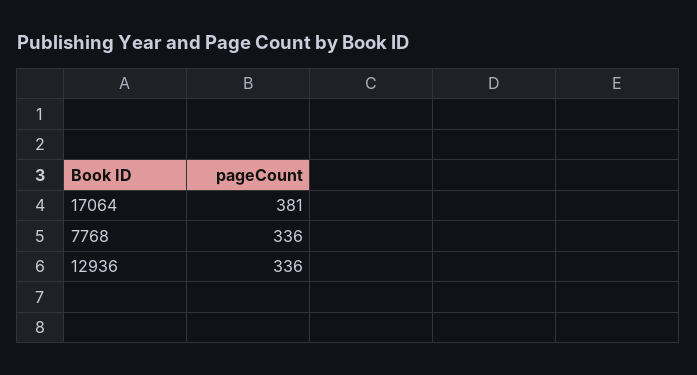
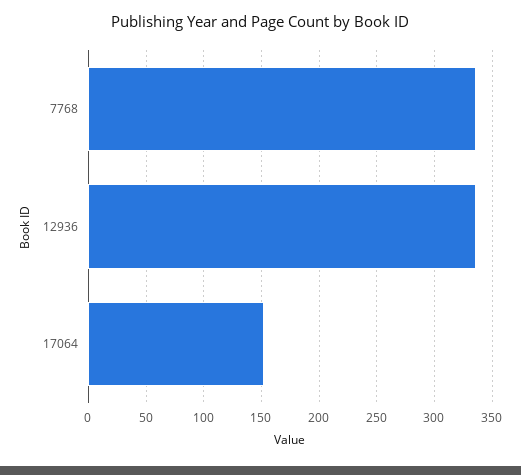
17064: 381 -> 150

